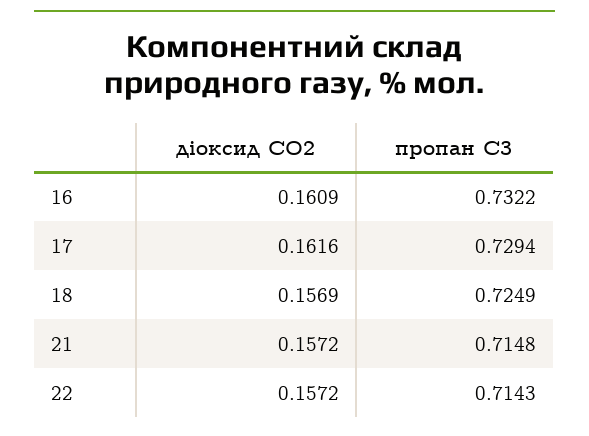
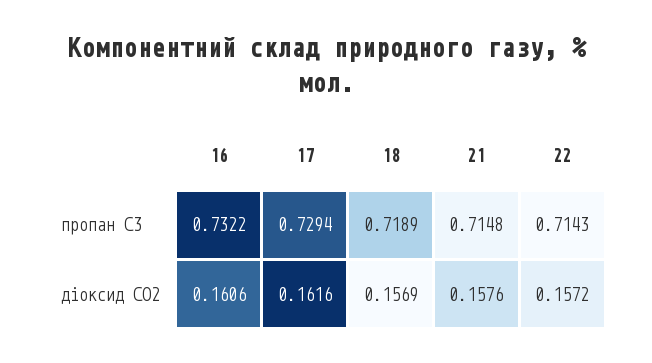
діоксид CO2, 16: 0.1609 -> 0.1606
пропан C3, 18: 0.7249 -> 0.7189
діоксид CO2, 21: 0.1572 -> 0.1576

